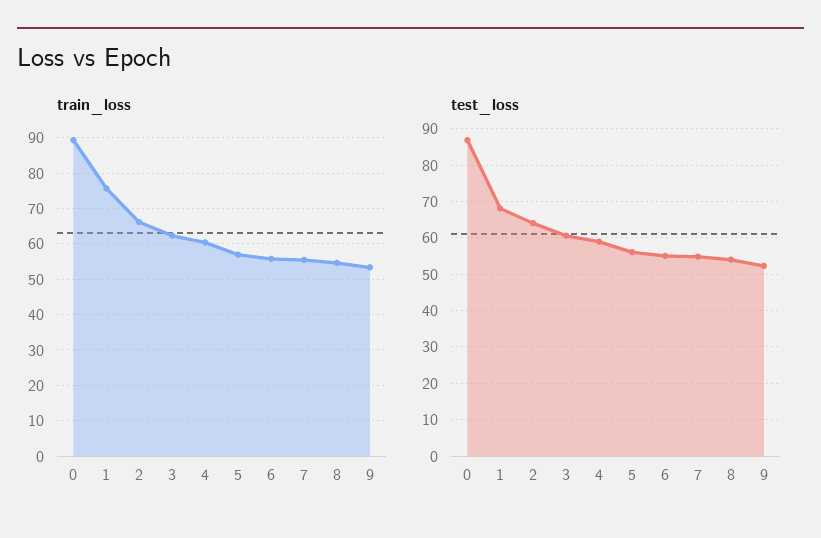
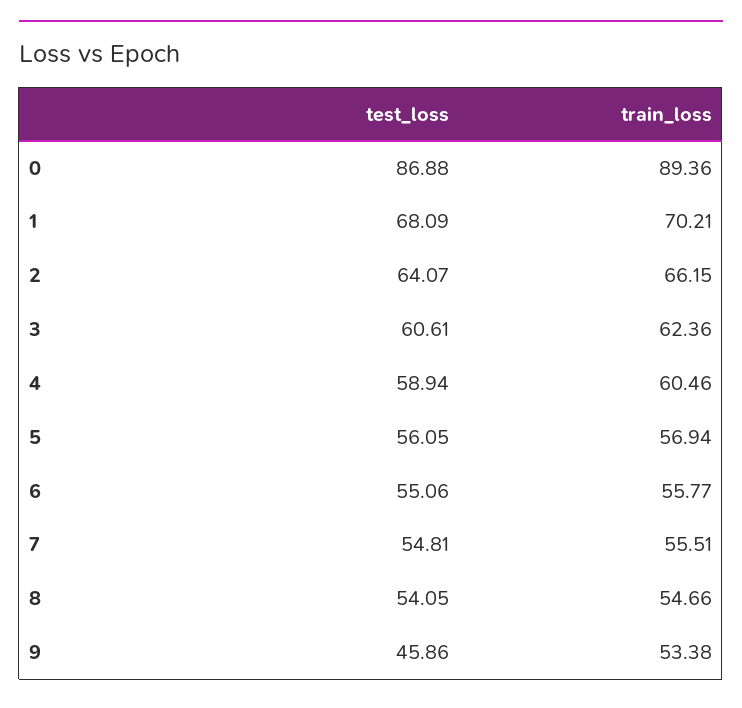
train_loss, 1: 76 -> 70.21
test_loss, 9: 52 -> 45.86

